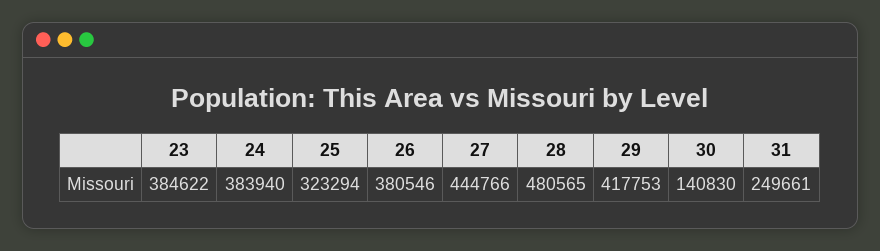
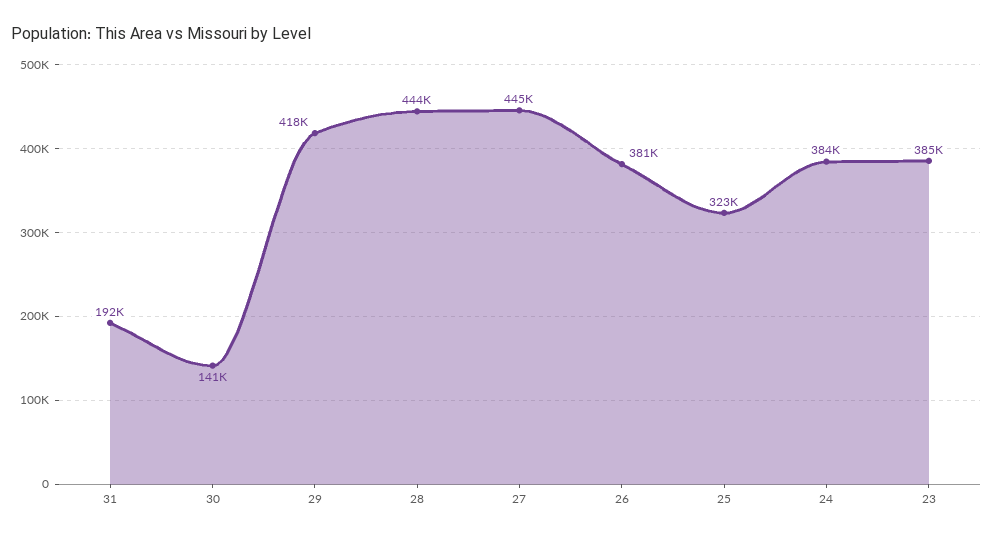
28: 480565 -> 444000
31: 249661 -> 192000

